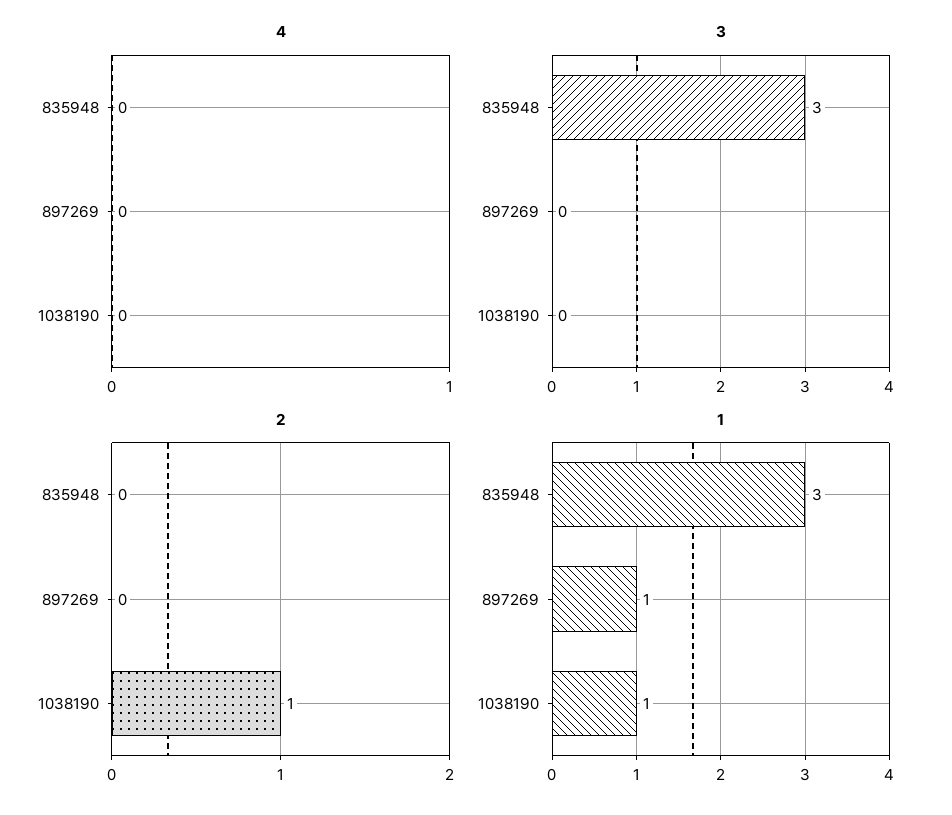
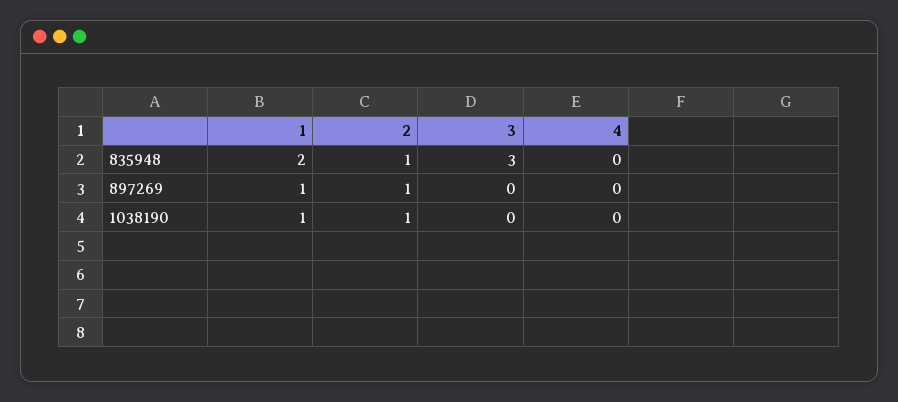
2, 835948: 0 -> 1
2, 897269: 0 -> 1
1, 835948: 3 -> 2

